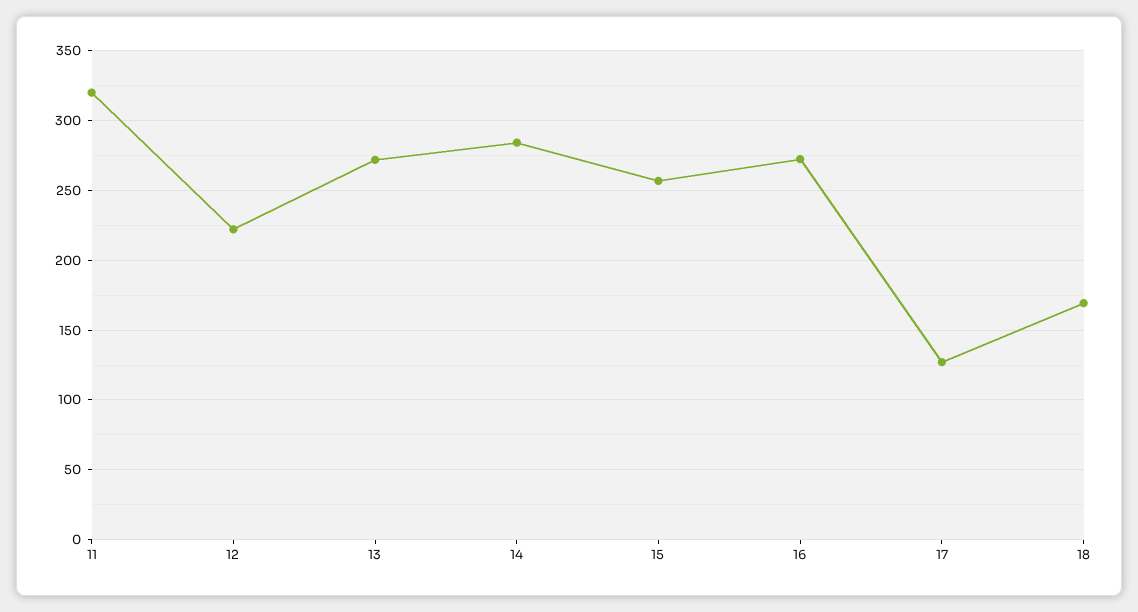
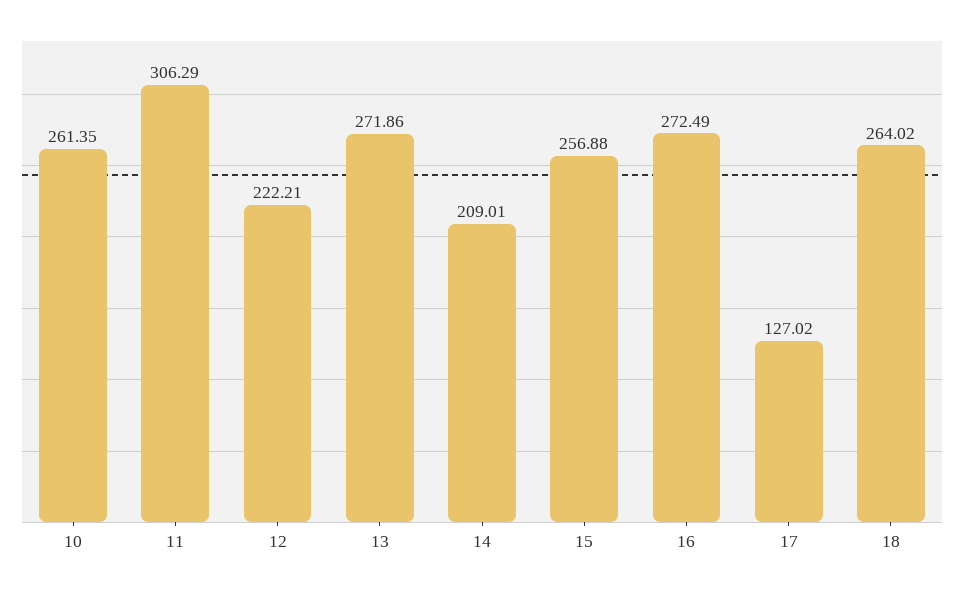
11: 320 -> 306.29
14: 285 -> 209.01
18: 170 -> 264.02
10: none -> 261.35

